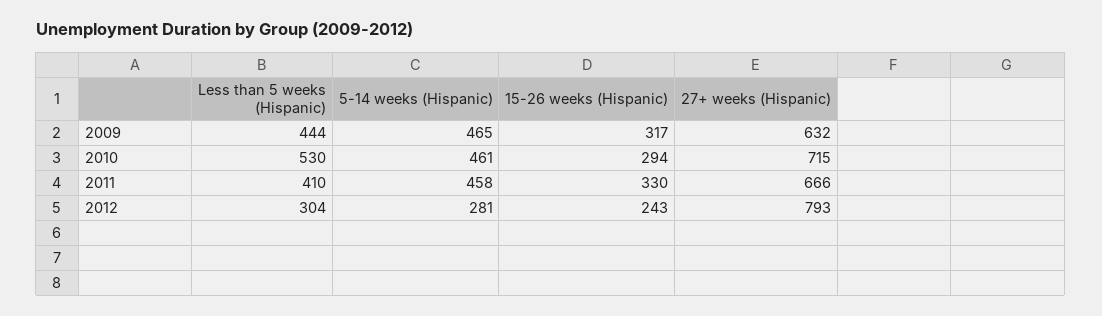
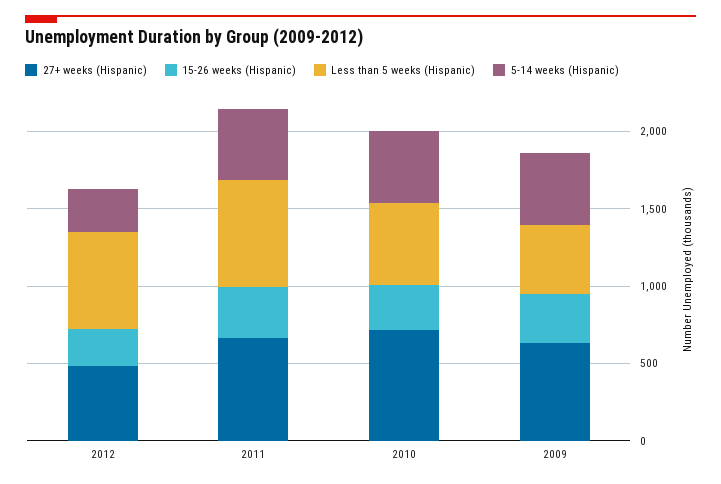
Less than 5 weeks (Hispanic), 2011: 410 -> 700
Less than 5 weeks (Hispanic), 2012: 304 -> 600
27+ weeks (Hispanic), 2012: 793 -> 500

